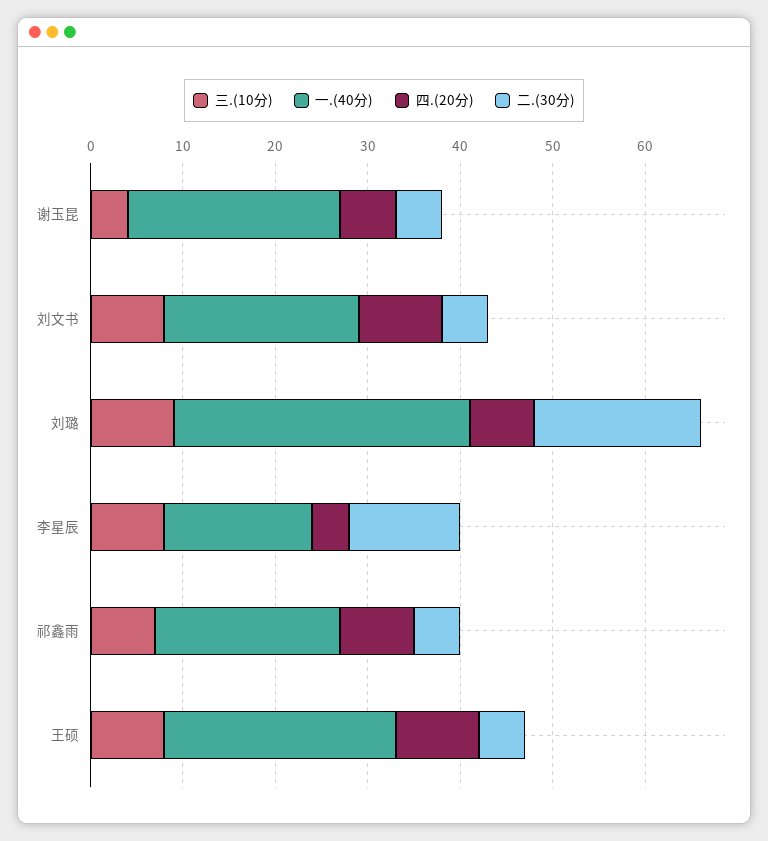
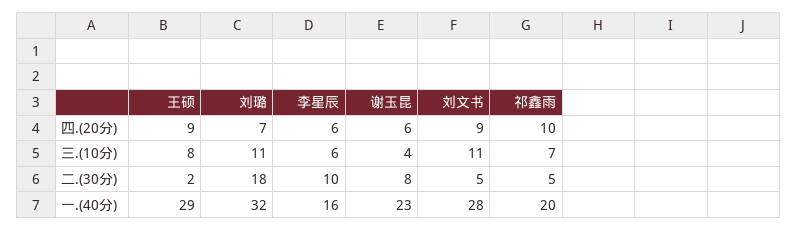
二.(30分), 谢玉昆: 5 -> 8
三.(10分), 刘文书: 8 -> 11
一.(40分), 刘文书: 21 -> 28
三.(10分), 刘璐: 9 -> 11
三.(10分), 李星辰: 8 -> 6
四.(20分), 李星辰: 4 -> 6
二.(30分), 李星辰: 12 -> 10
四.(20分), 祁鑫雨: 8 -> 10
一.(40分), 王硕: 25 -> 29
二.(30分), 王硕: 5 -> 2

